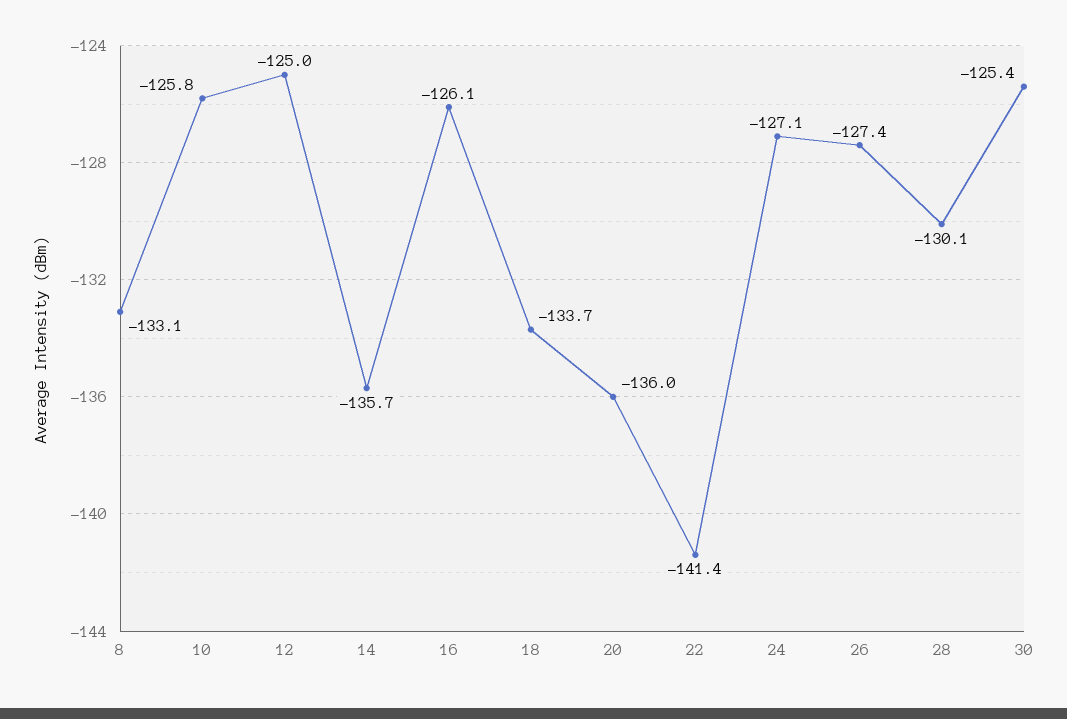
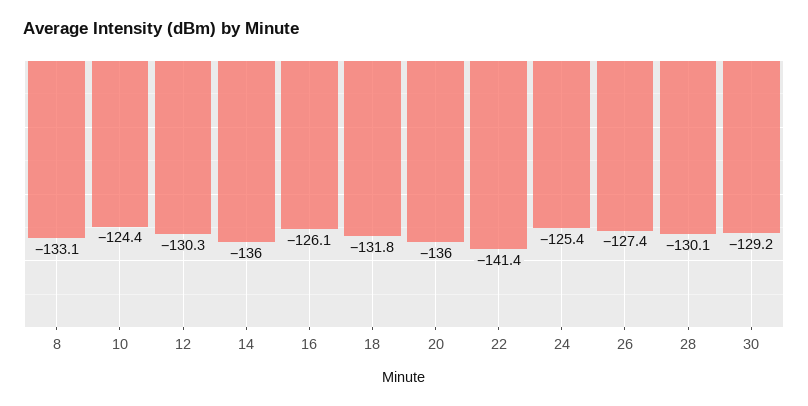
10: -125.8 -> -124.4
12: -125 -> -130.3
14: -135.7 -> -136
18: -133.7 -> -131.8
24: -127.1 -> -125.4
30: -125.4 -> -129.2

